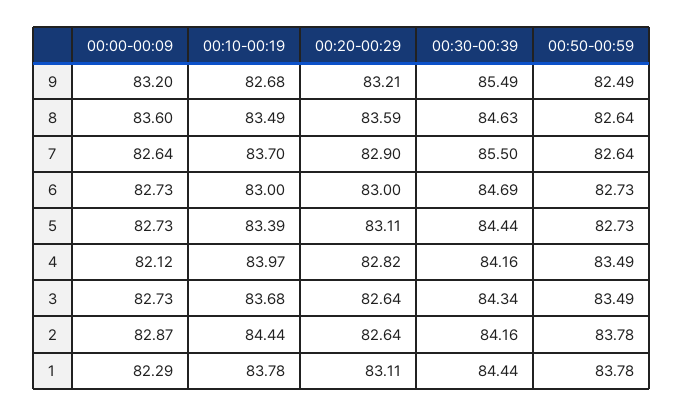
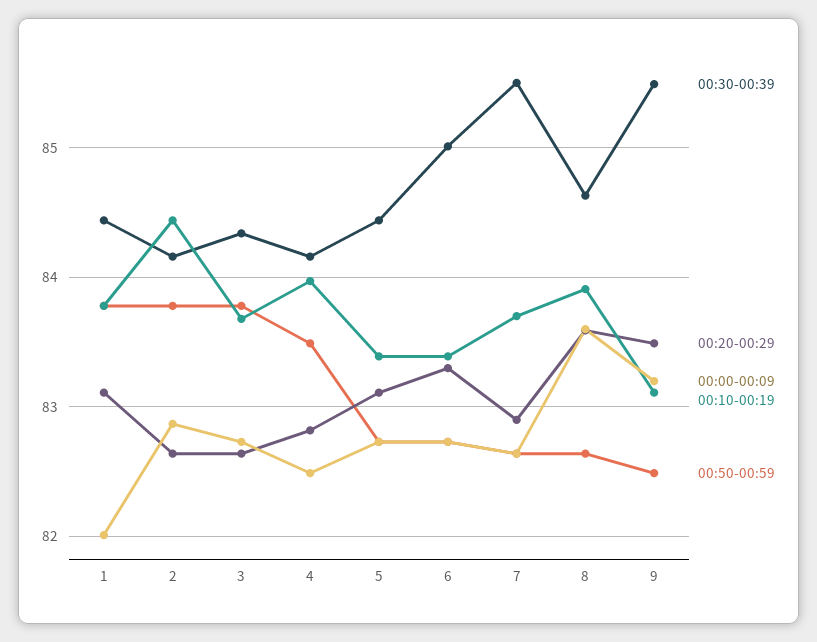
00:10-00:19, 9: 82.68 -> 83.1
00:20-00:29, 9: 83.21 -> 83.5
00:10-00:19, 8: 83.49 -> 83.9
00:10-00:19, 6: 83 -> 83.4
00:20-00:29, 6: 83 -> 83.3
00:30-00:39, 6: 84.69 -> 85
00:00-00:09, 4: 82.12 -> 82.5
00:50-00:59, 3: 83.49 -> 83.8
00:00-00:09, 1: 82.29 -> 82

